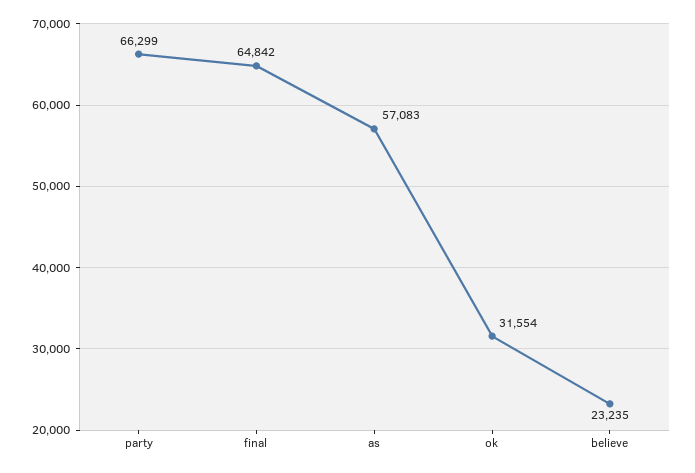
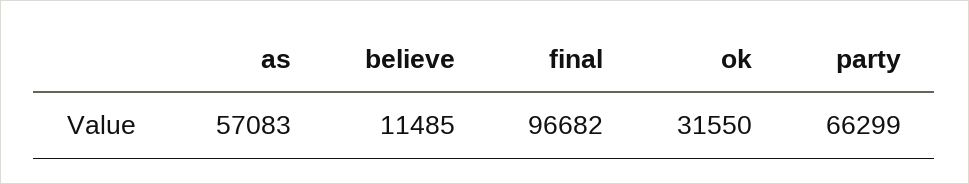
final: 64842 -> 96682
ok: 31554 -> 31550
believe: 23235 -> 11485

